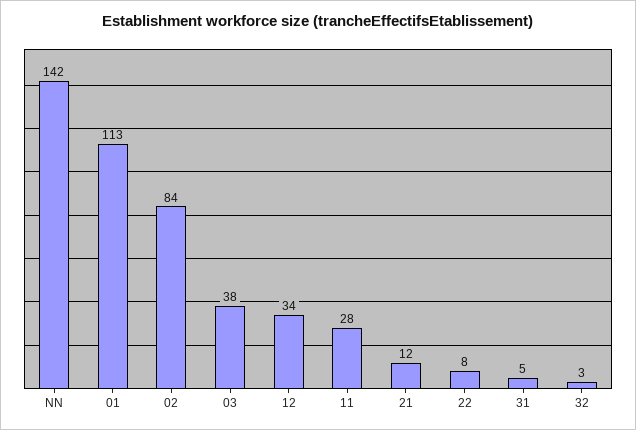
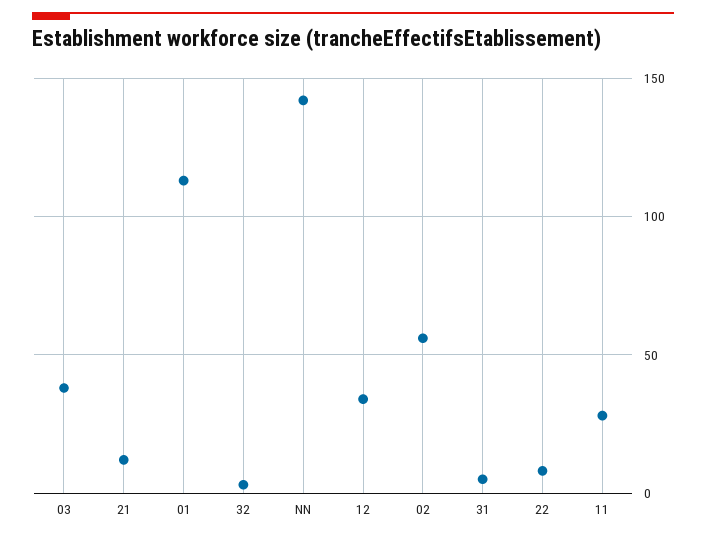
02: 84 -> 55

